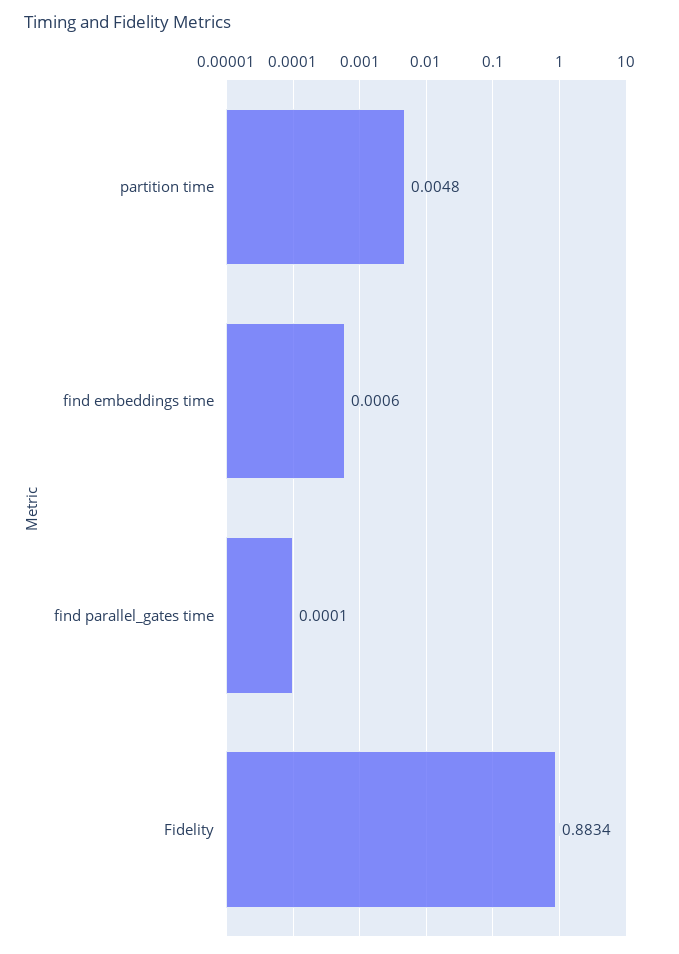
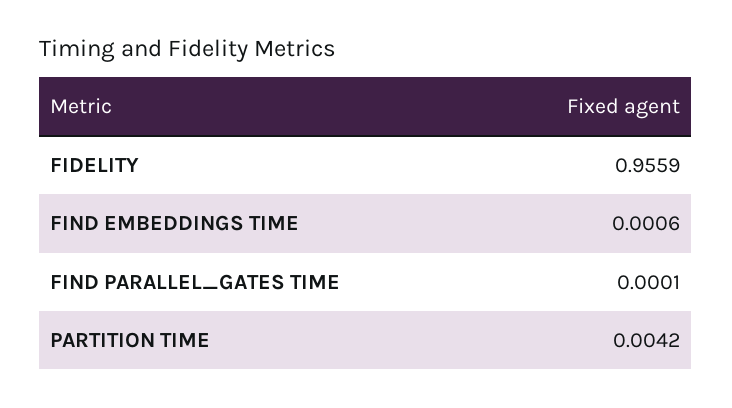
partition time: 0.0048 -> 0.0042
Fidelity: 0.8834 -> 0.9559

